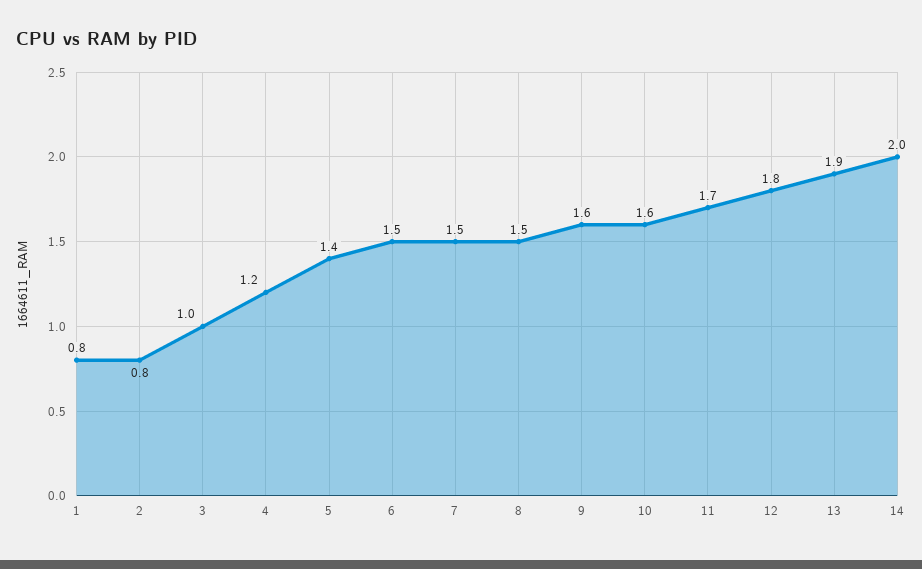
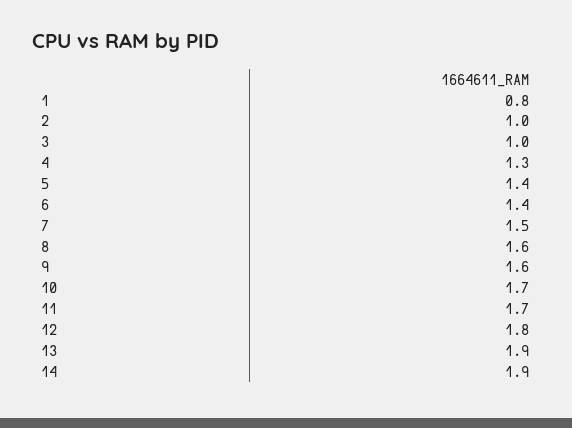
2: 0.8 -> 1
4: 1.2 -> 1.3
6: 1.5 -> 1.4
8: 1.5 -> 1.6
10: 1.6 -> 1.7
14: 2 -> 1.9

